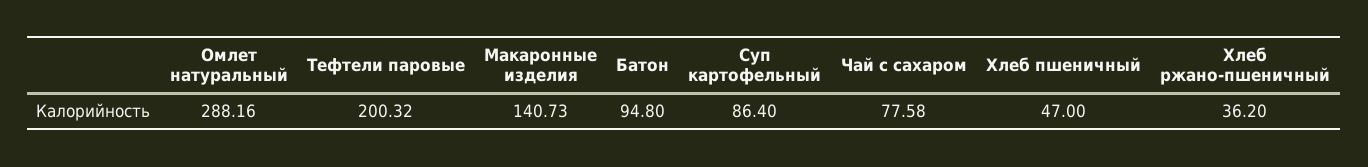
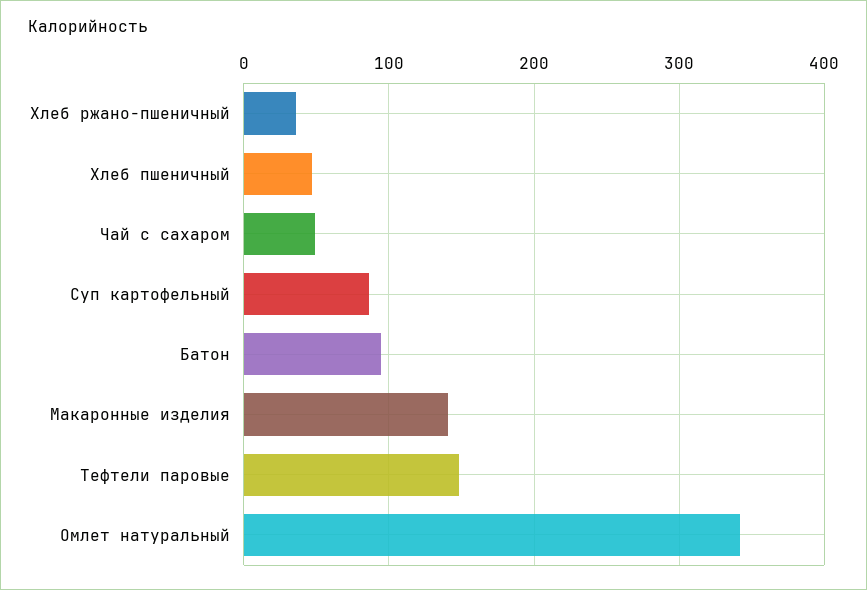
Омлет натуральный: 288.16 -> 340
Тефтели паровые: 200.32 -> 150
Чай с сахаром: 77.58 -> 50

